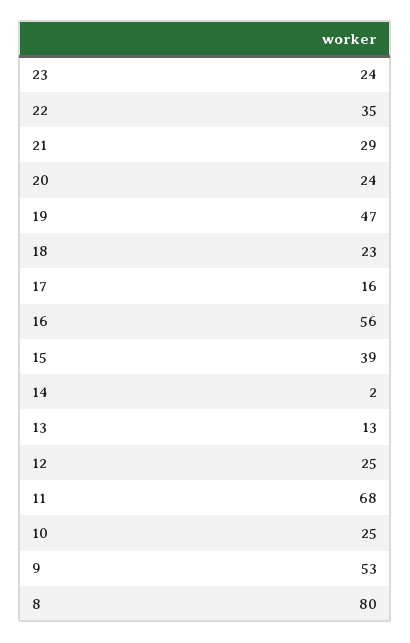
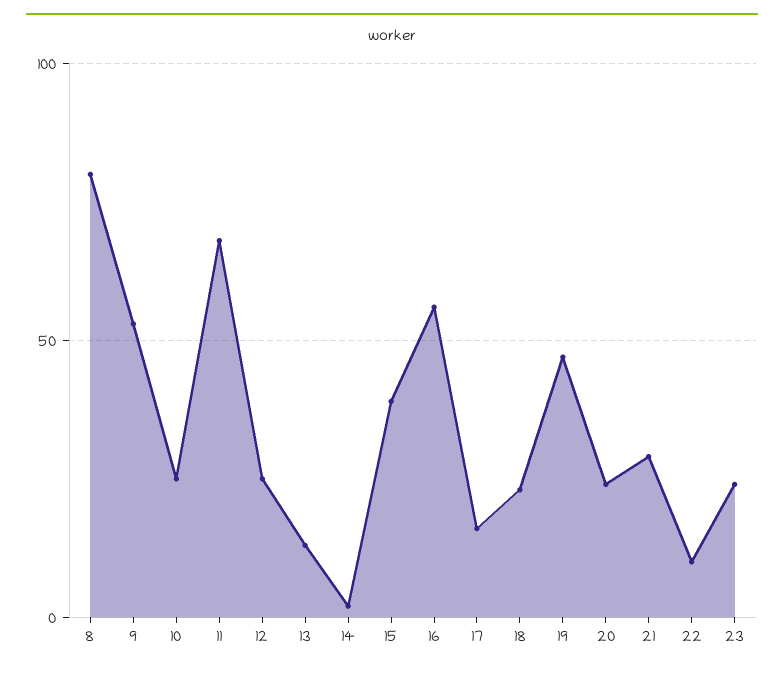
22: 35 -> 10

